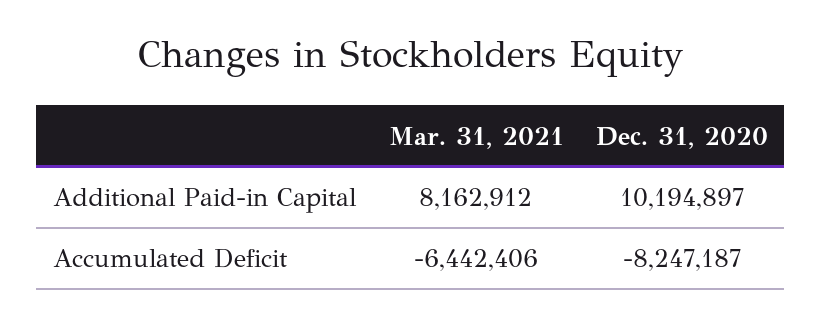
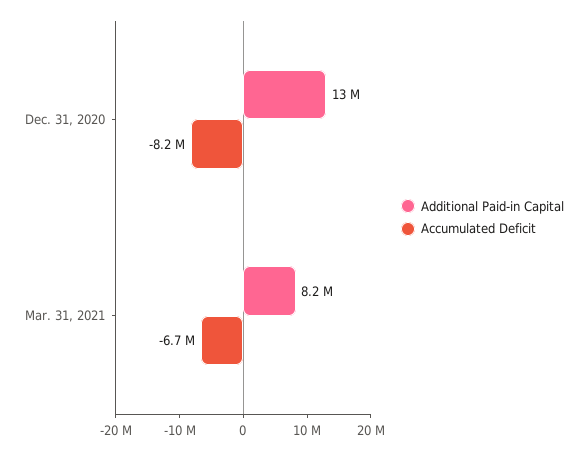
Additional Paid-in Capital, Dec. 31, 2020: 10194897 -> 13000000
Accumulated Deficit, Mar. 31, 2021: -6442406 -> -6700000

